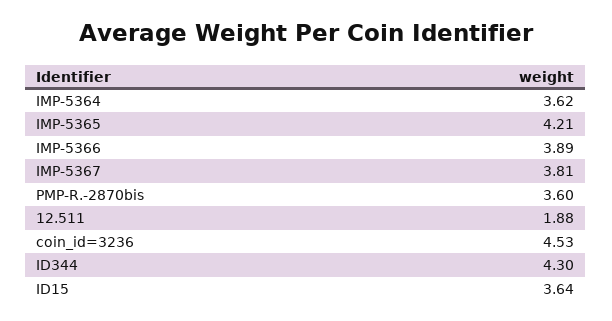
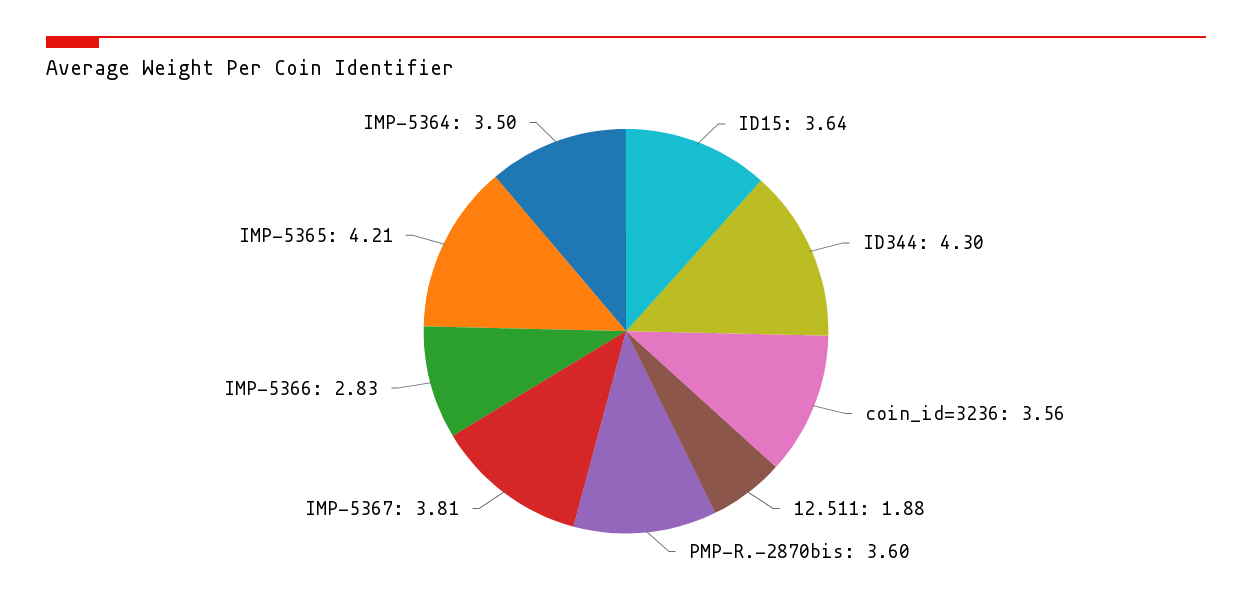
IMP-5364: 3.62 -> 3.5
IMP-5366: 3.89 -> 2.83
coin_id=3236: 4.53 -> 3.56

